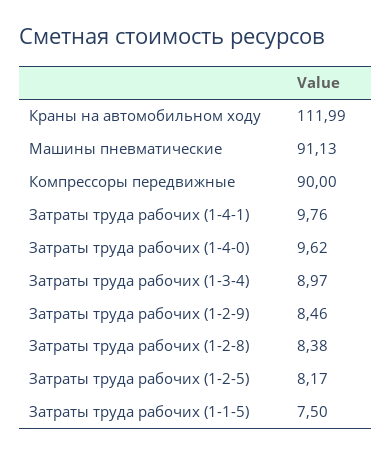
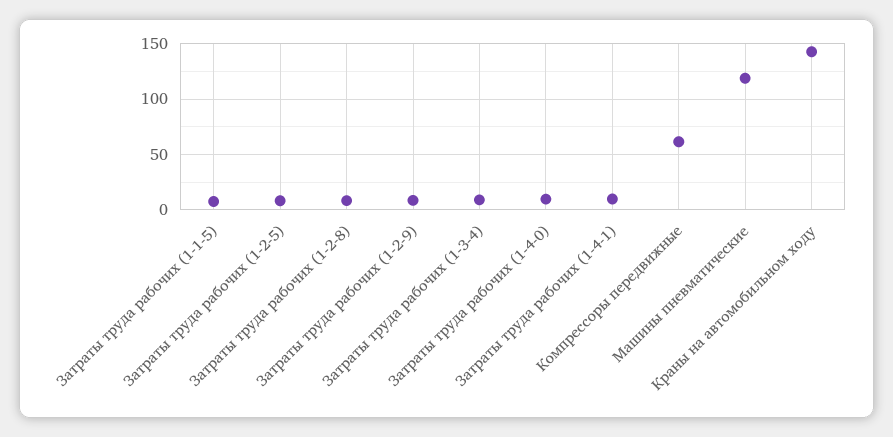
Краны на автомобильном ходу: 111.99 -> 140
Машины пневматические: 91.13 -> 120
Компрессоры передвижные: 90 -> 60

